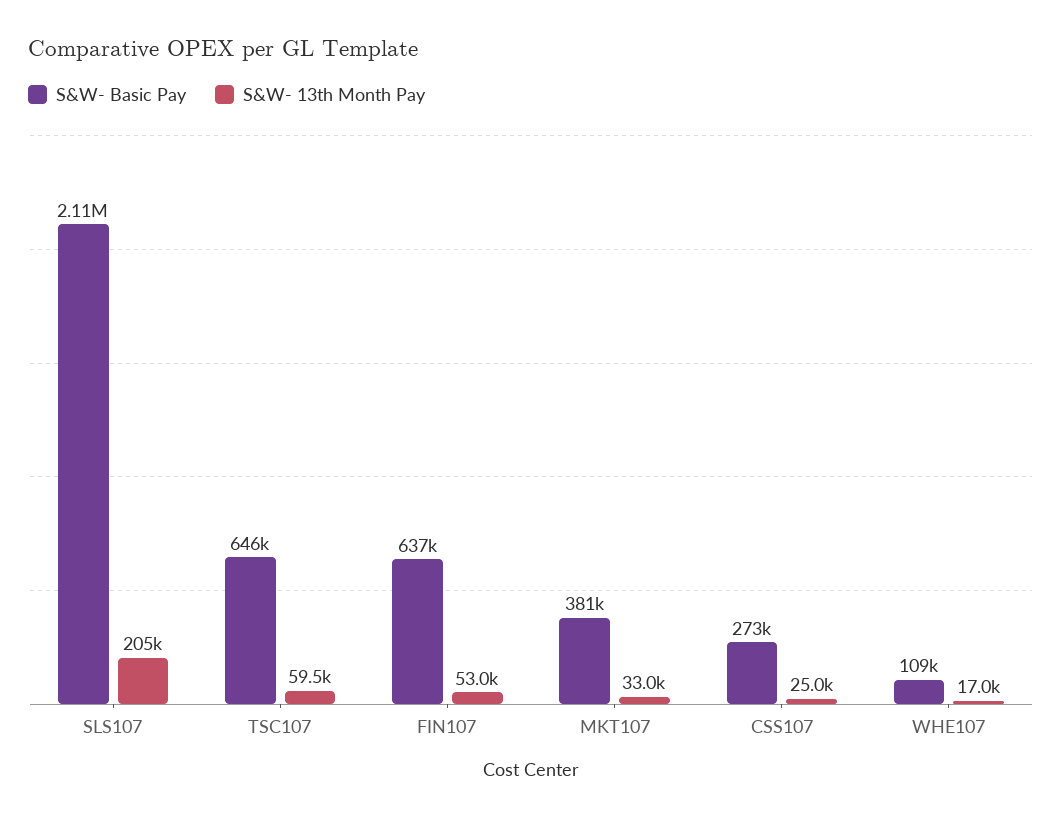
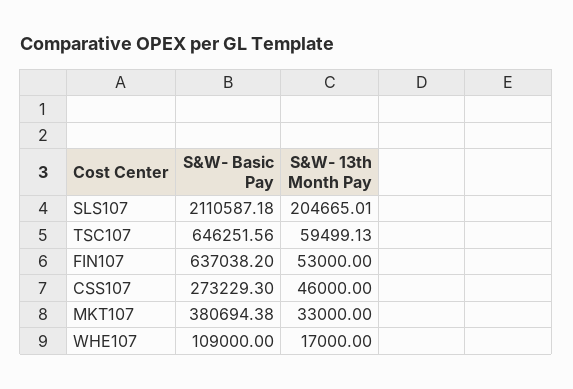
S&W- 13th Month Pay, CSS107: 25000 -> 46000

